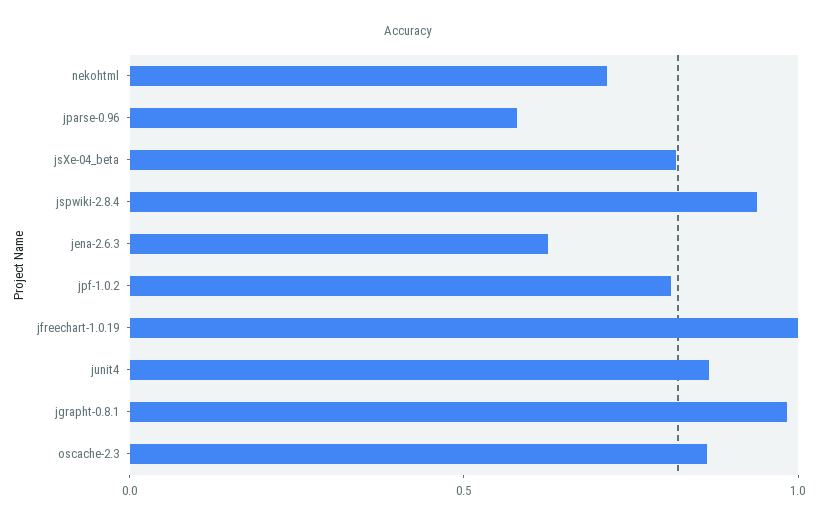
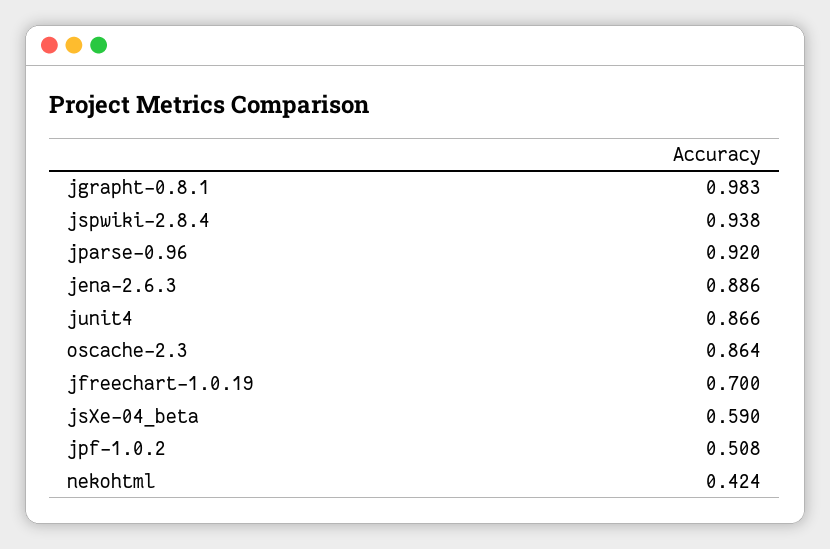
nekohtml: 0.7 -> 0.424
jparse-0.96: 0.6 -> 0.92
jsXe-04_beta: 0.8 -> 0.59
jena-2.6.3: 0.6 -> 0.886
jpf-1.0.2: 0.8 -> 0.508
jfreechart-1.0.19: 1 -> 0.7

